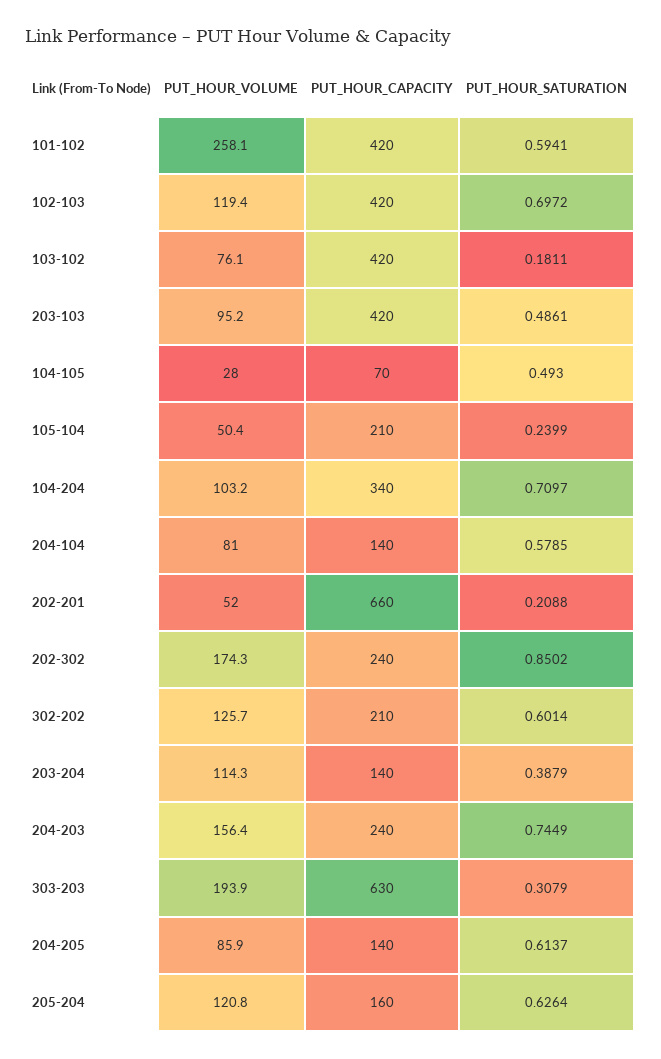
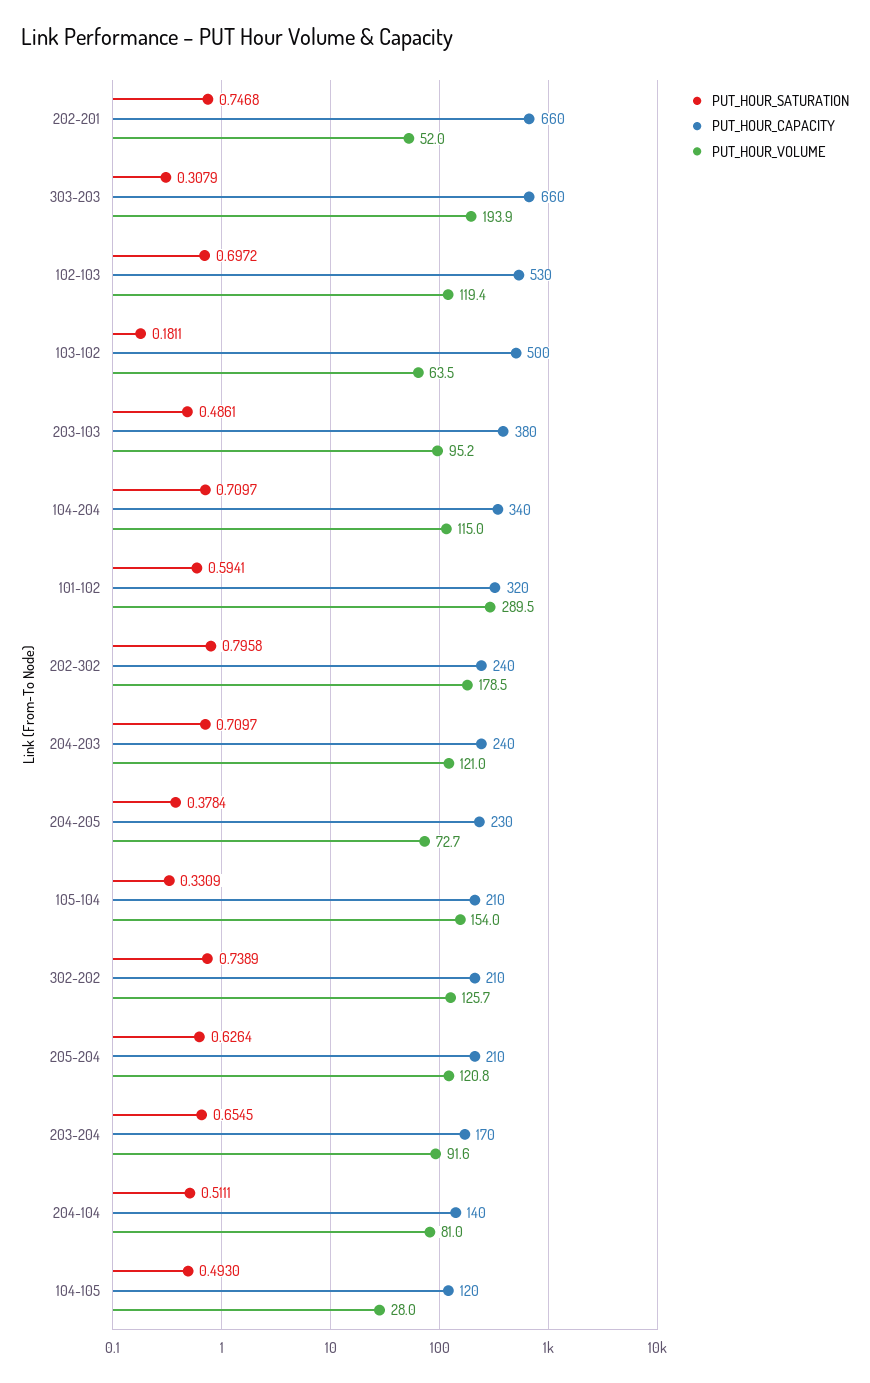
PUT_HOUR_VOLUME, 101-102: 258.1 -> 289.5
PUT_HOUR_CAPACITY, 101-102: 420 -> 320
PUT_HOUR_CAPACITY, 102-103: 420 -> 530
PUT_HOUR_VOLUME, 103-102: 76.1 -> 63.5
PUT_HOUR_CAPACITY, 103-102: 420 -> 500
PUT_HOUR_CAPACITY, 203-103: 420 -> 380
PUT_HOUR_CAPACITY, 104-105: 70 -> 120
PUT_HOUR_VOLUME, 105-104: 50.4 -> 154
PUT_HOUR_SATURATION, 105-104: 0.2399 -> 0.3309
PUT_HOUR_VOLUME, 104-204: 103.2 -> 115
PUT_HOUR_SATURATION, 204-104: 0.5785 -> 0.5111
PUT_HOUR_SATURATION, 202-201: 0.2088 -> 0.7468
PUT_HOUR_VOLUME, 202-302: 174.3 -> 178.5
PUT_HOUR_SATURATION, 202-302: 0.8502 -> 0.7958
PUT_HOUR_SATURATION, 302-202: 0.6014 -> 0.7389
PUT_HOUR_VOLUME, 203-204: 114.3 -> 91.6
PUT_HOUR_CAPACITY, 203-204: 140 -> 170
PUT_HOUR_SATURATION, 203-204: 0.3879 -> 0.6545
PUT_HOUR_VOLUME, 204-203: 156.4 -> 121
PUT_HOUR_SATURATION, 204-203: 0.7449 -> 0.7097
PUT_HOUR_CAPACITY, 303-203: 630 -> 660
PUT_HOUR_VOLUME, 204-205: 85.9 -> 72.7
PUT_HOUR_CAPACITY, 204-205: 140 -> 230
PUT_HOUR_SATURATION, 204-205: 0.6137 -> 0.3784
PUT_HOUR_CAPACITY, 205-204: 160 -> 210

